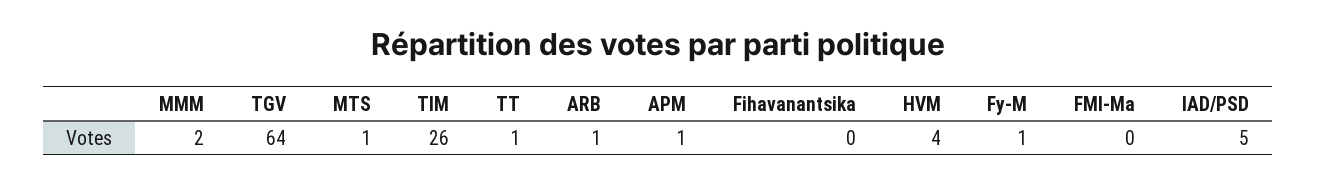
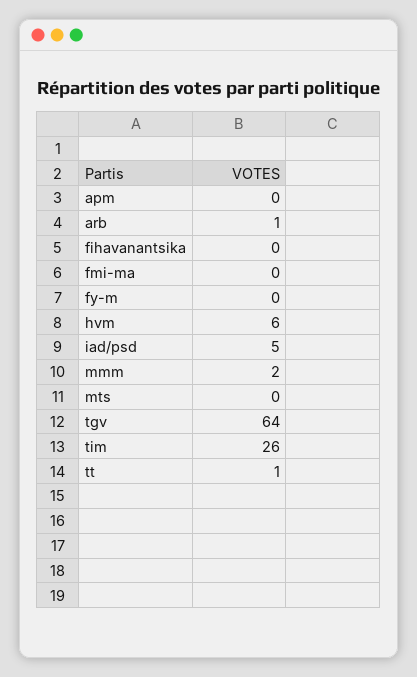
MTS: 1 -> 0
APM: 1 -> 0
HVM: 4 -> 6
Fy-M: 1 -> 0

